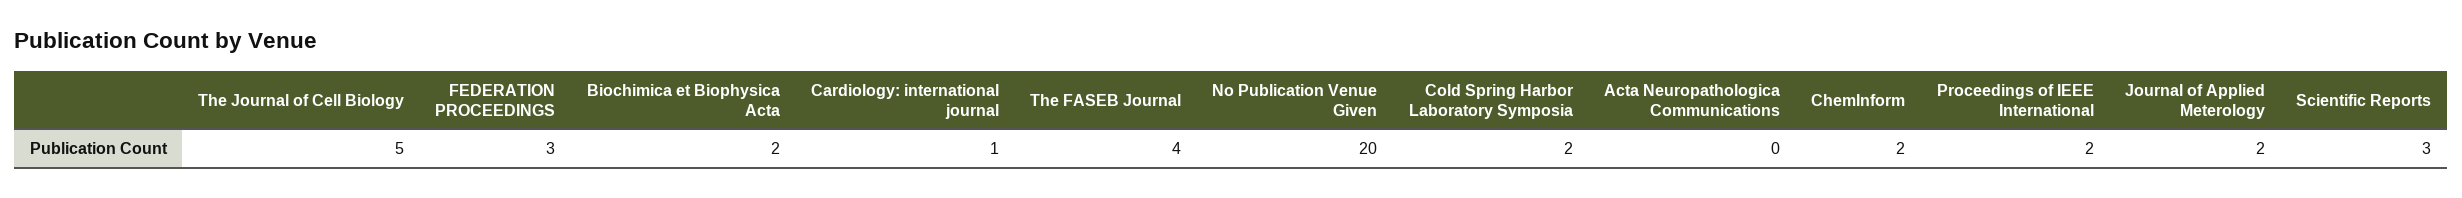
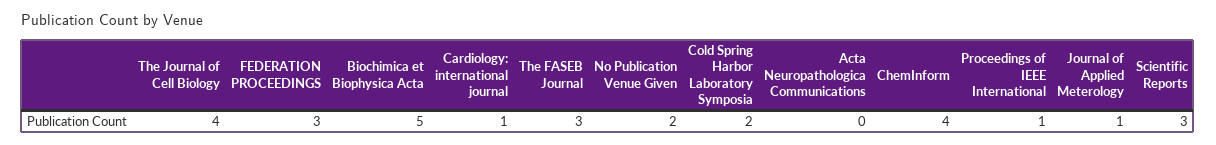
The Journal of Cell Biology: 5 -> 4
Biochimica et Biophysica Acta: 2 -> 5
The FASEB Journal: 4 -> 3
No Publication Venue Given: 20 -> 2
ChemInform: 2 -> 4
Proceedings of IEEE International: 2 -> 1
Journal of Applied Meterology: 2 -> 1

